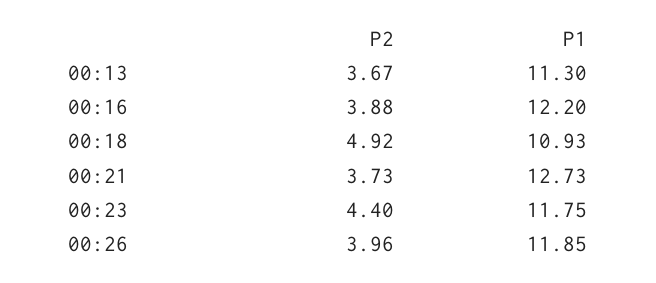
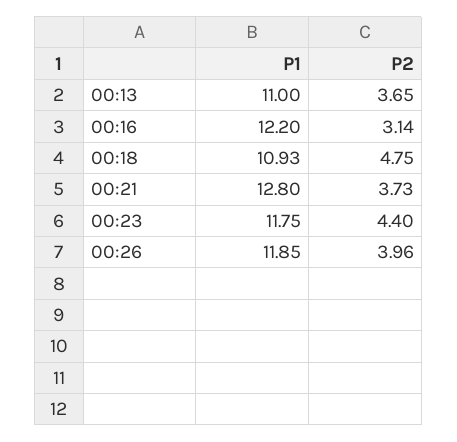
P2, 00:13: 3.67 -> 3.65
P1, 00:13: 11.3 -> 11
P2, 00:16: 3.88 -> 3.14
P2, 00:18: 4.92 -> 4.75
P1, 00:21: 12.73 -> 12.8

